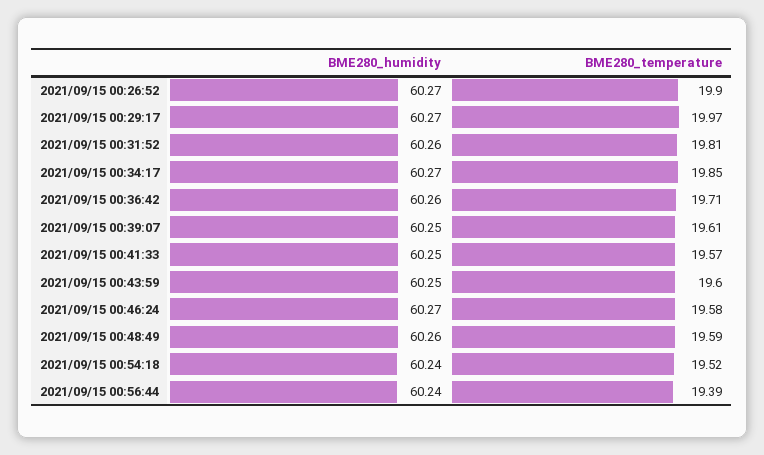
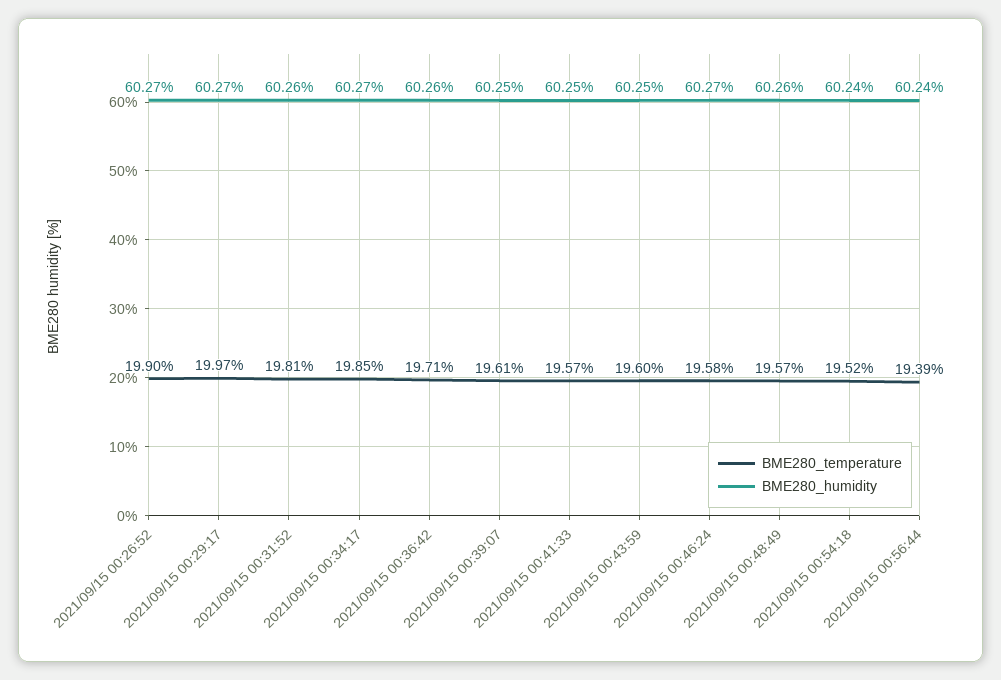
BME280_temperature, 2021/09/15 00:48:49: 19.59 -> 19.57

